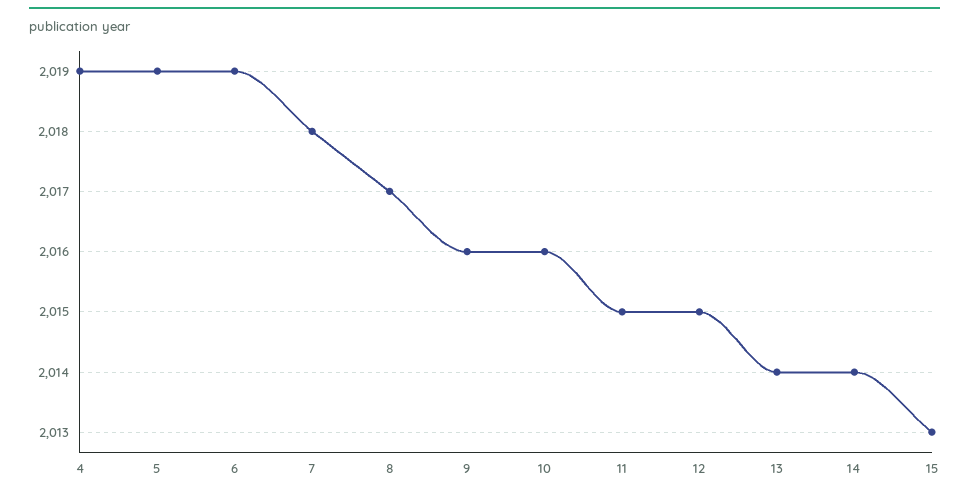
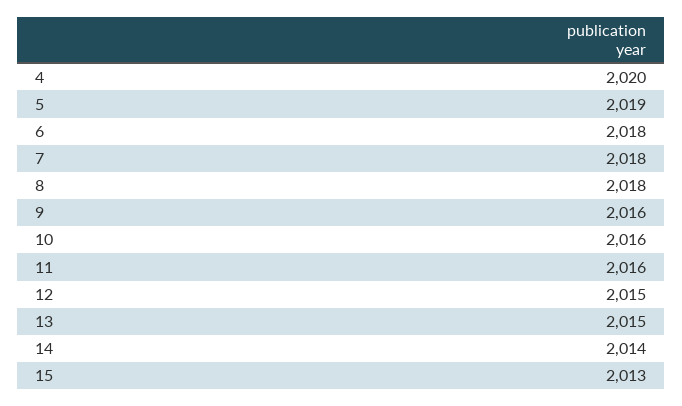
4: 2019 -> 2020
6: 2019 -> 2018
8: 2017 -> 2018
11: 2015 -> 2016
13: 2014 -> 2015

